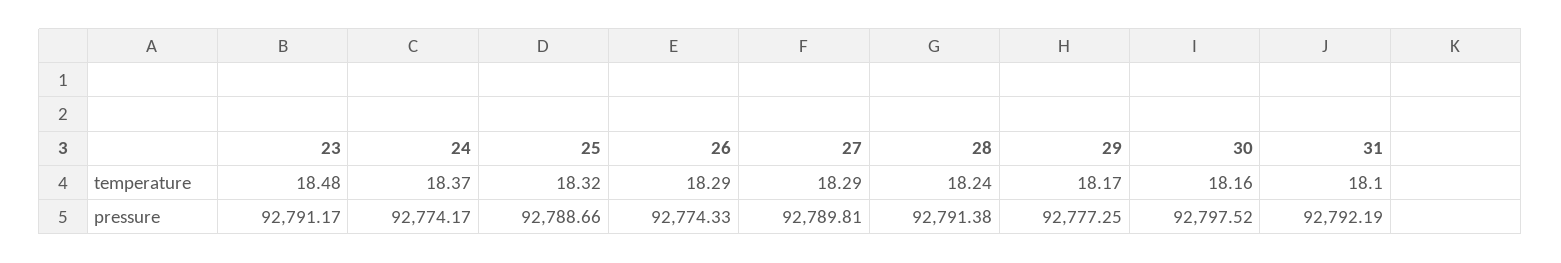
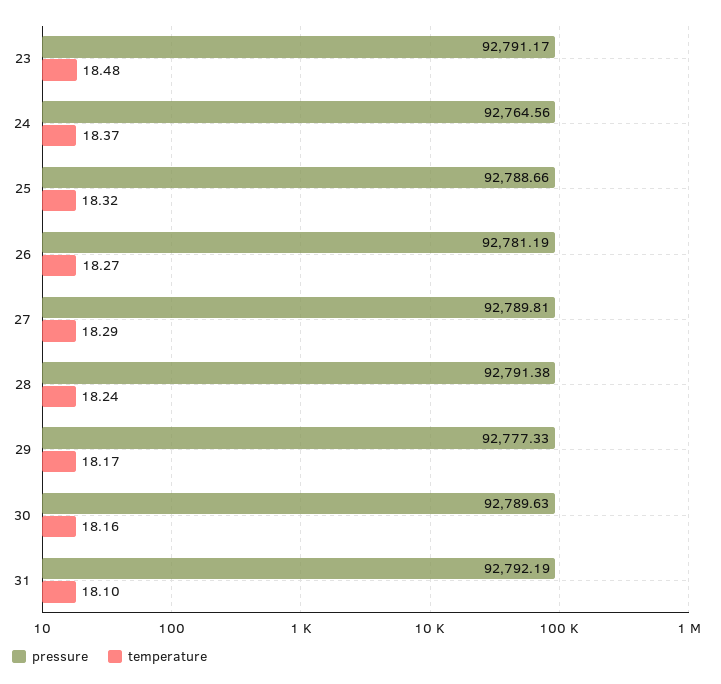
temperature, 26: 18.29 -> 18.27
pressure, 24: 92774.17 -> 92764.56
pressure, 26: 92774.33 -> 92781.19
pressure, 29: 92777.25 -> 92777.33
pressure, 30: 92797.52 -> 92789.63

